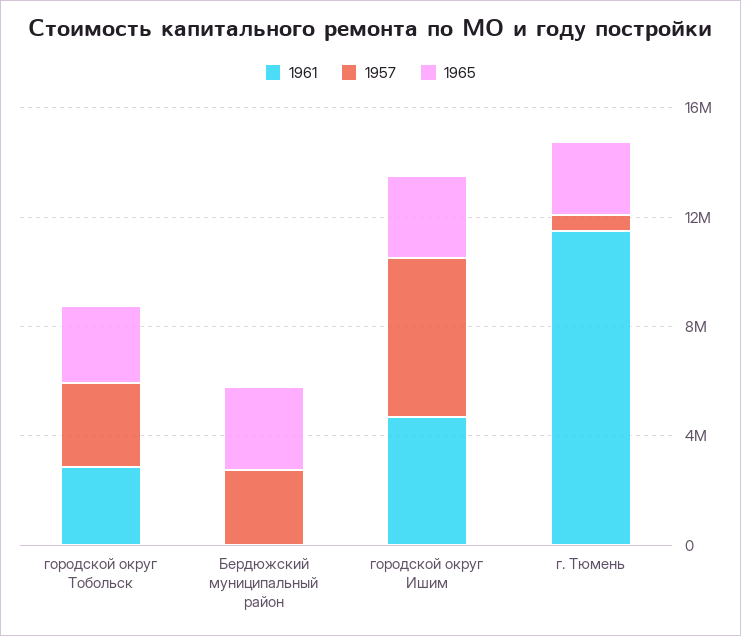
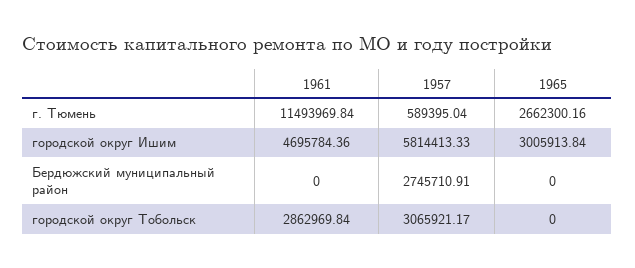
1965, городской округ Тобольск: 3000000 -> 0
1965, Бердюжский муниципальный район: 3000000 -> 0

